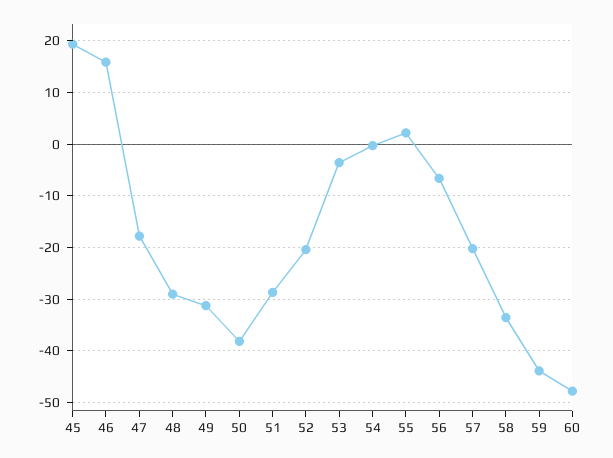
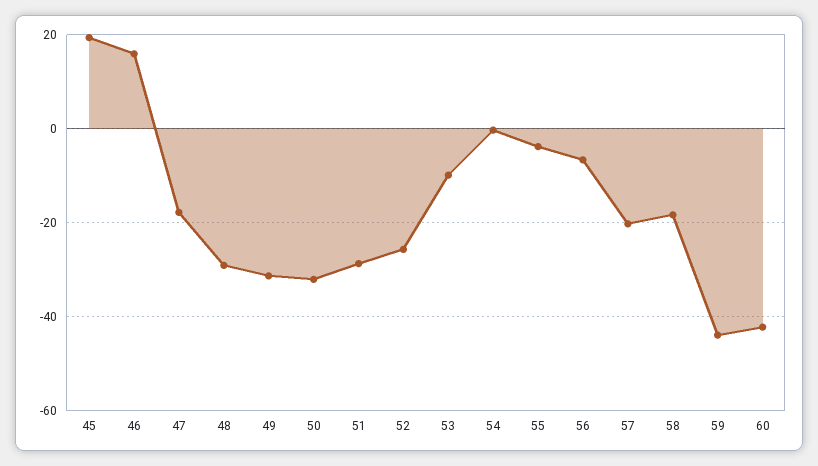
50: -38 -> -32
52: -20 -> -26
53: -4 -> -10
55: 2 -> -4
58: -34 -> -18
60: -48 -> -42

